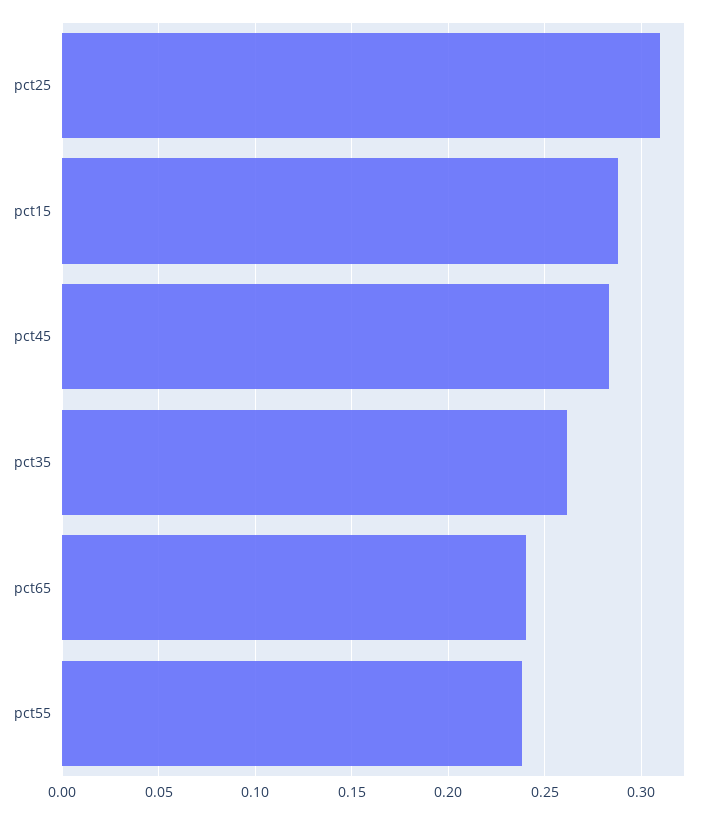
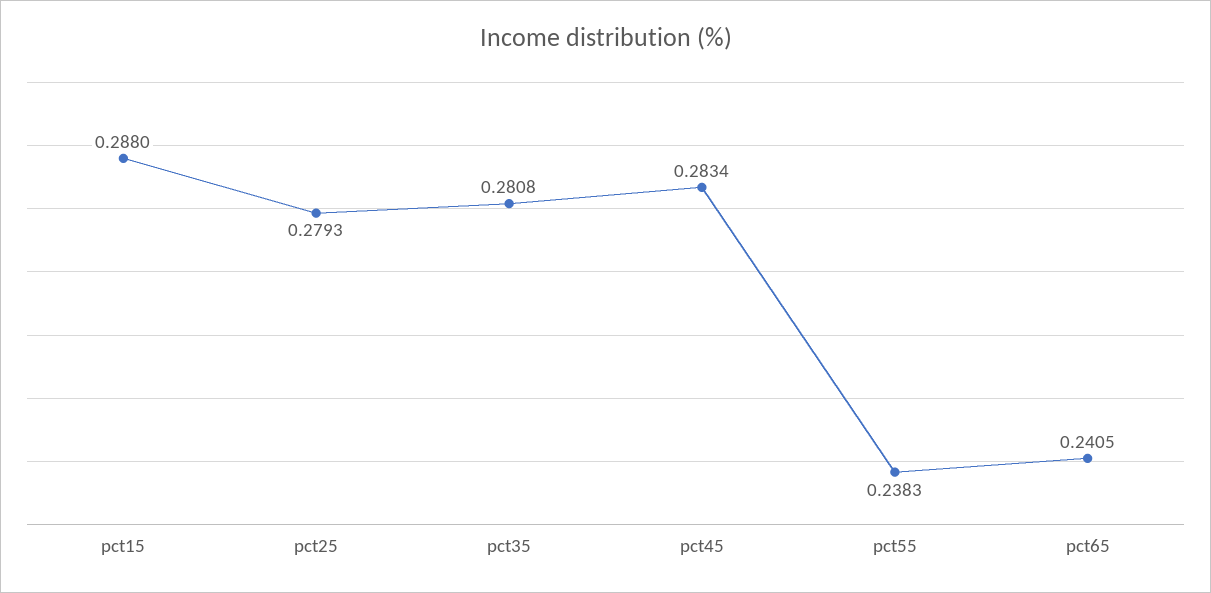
pct25: 0.31 -> 0.2793
pct35: 0.26 -> 0.2808

